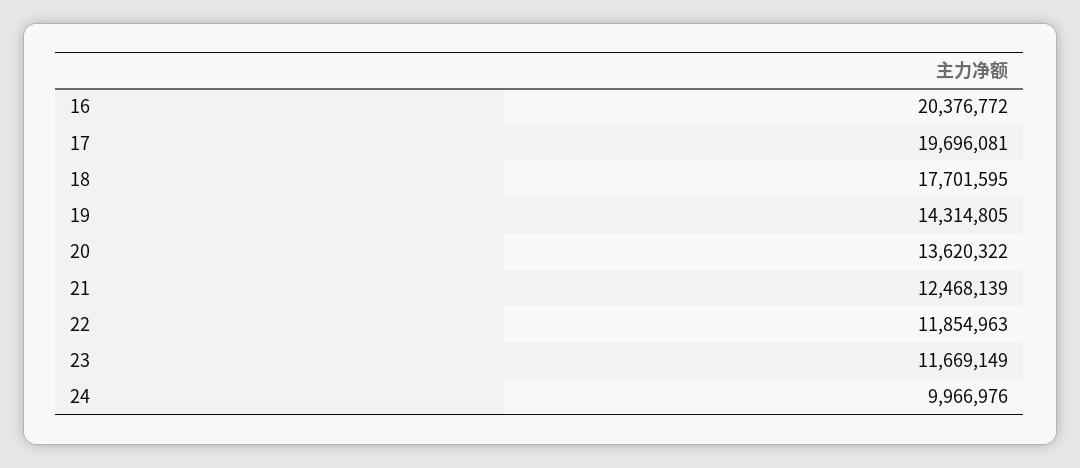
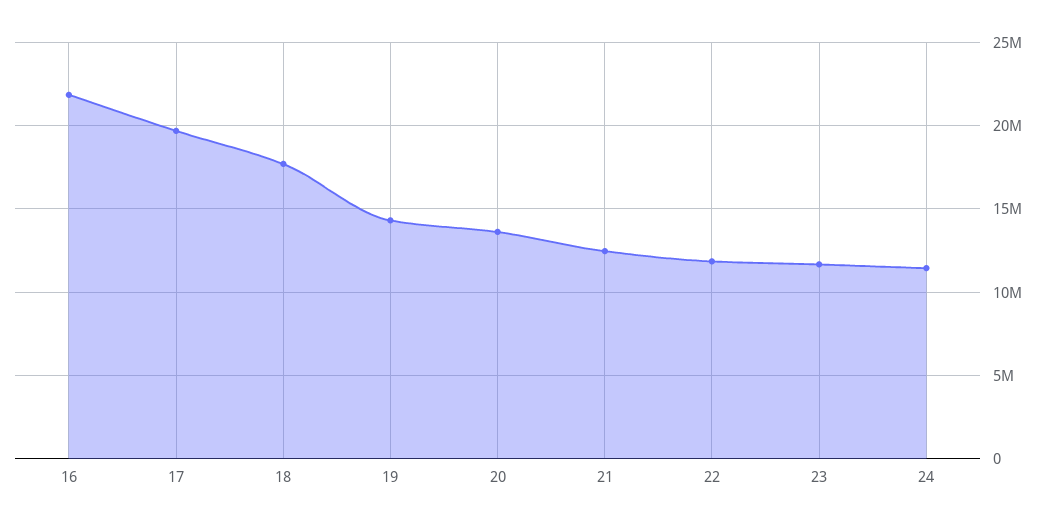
16: 20376772 -> 22000000
24: 9966976 -> 11500000

